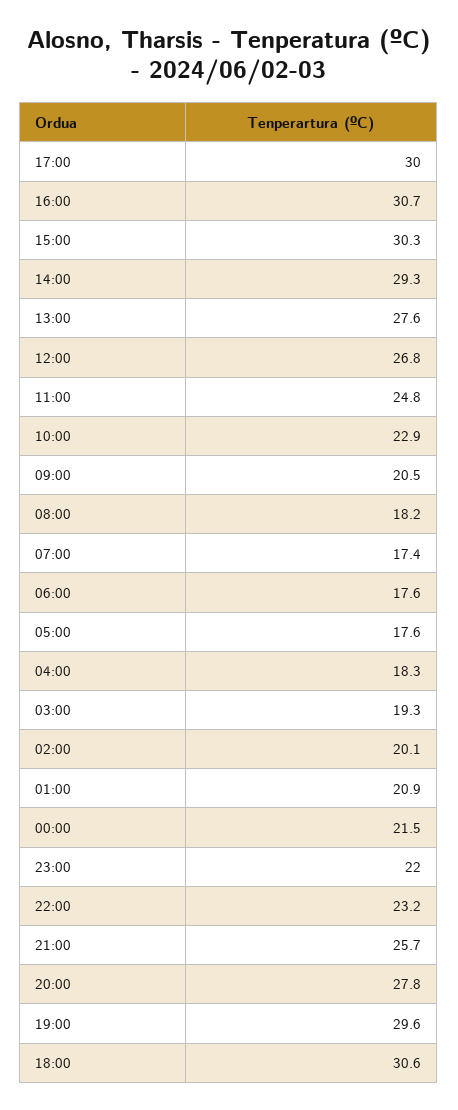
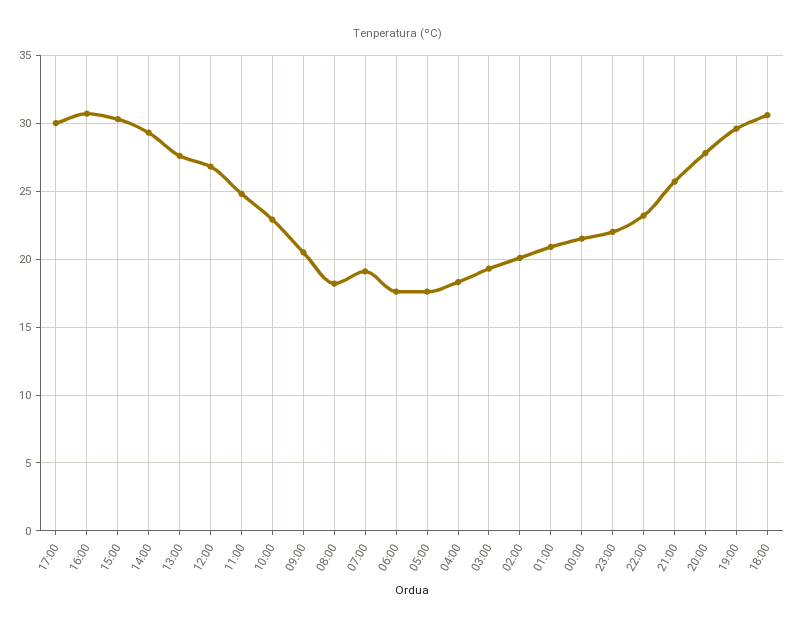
07:00: 17.4 -> 19

